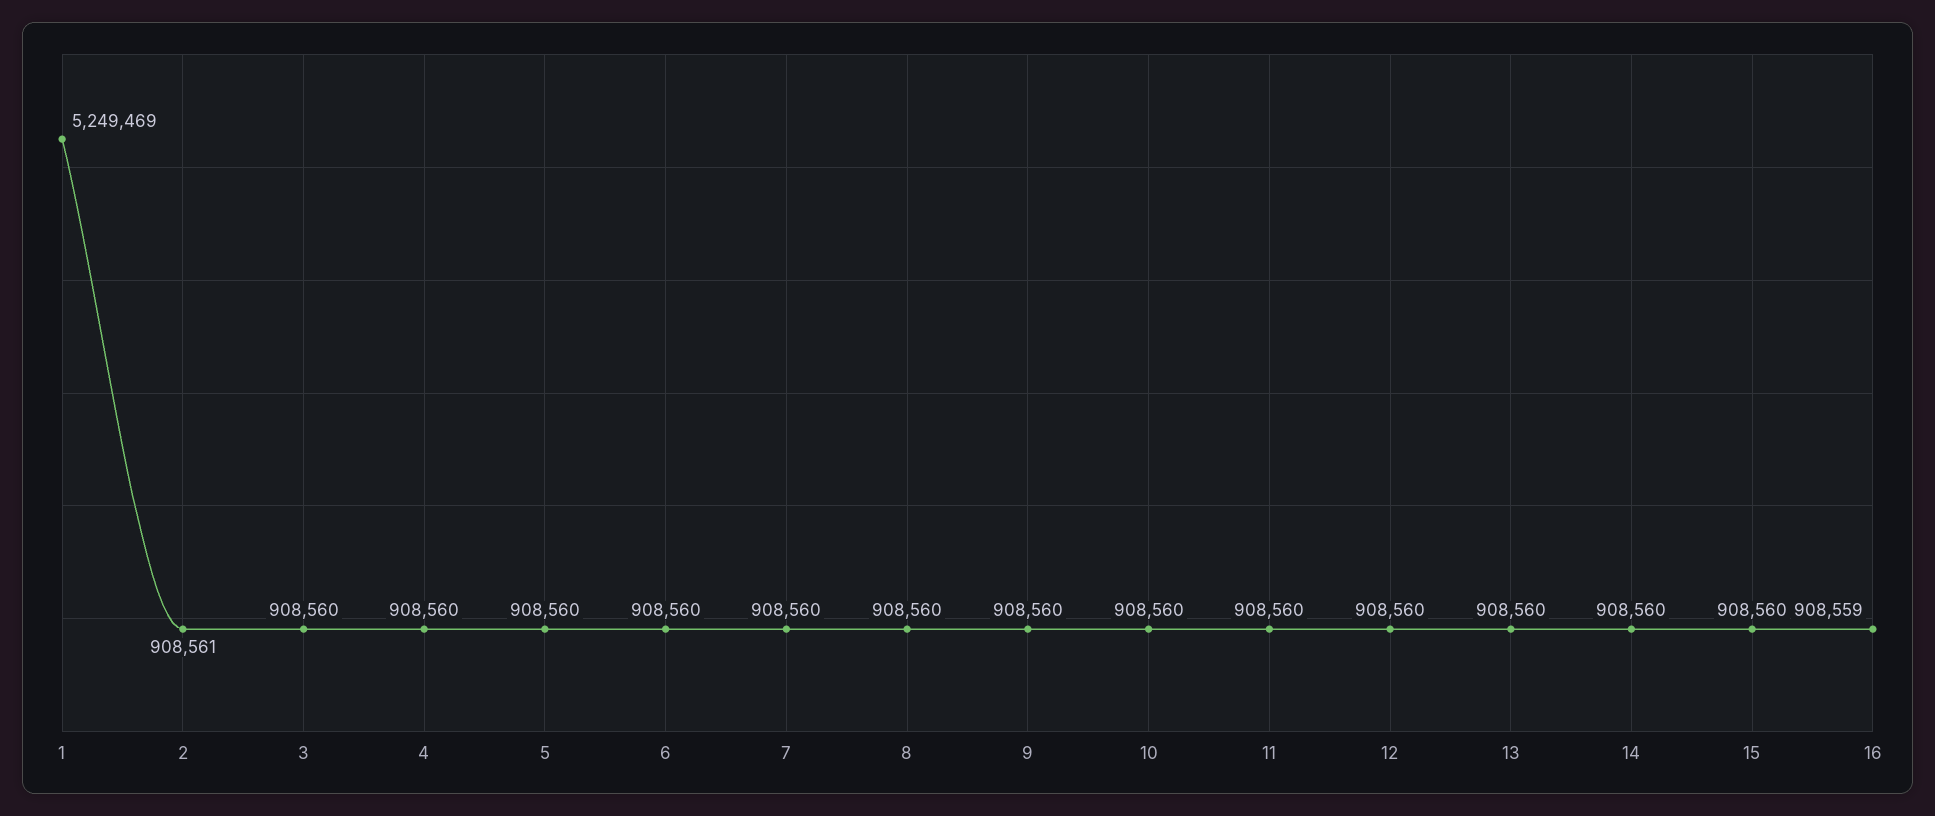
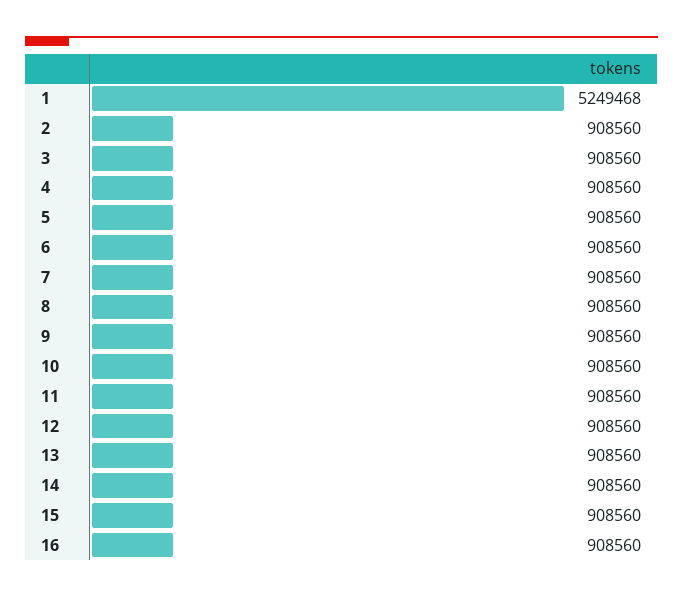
1: 5249469 -> 5249468
2: 908561 -> 908560
16: 908559 -> 908560

